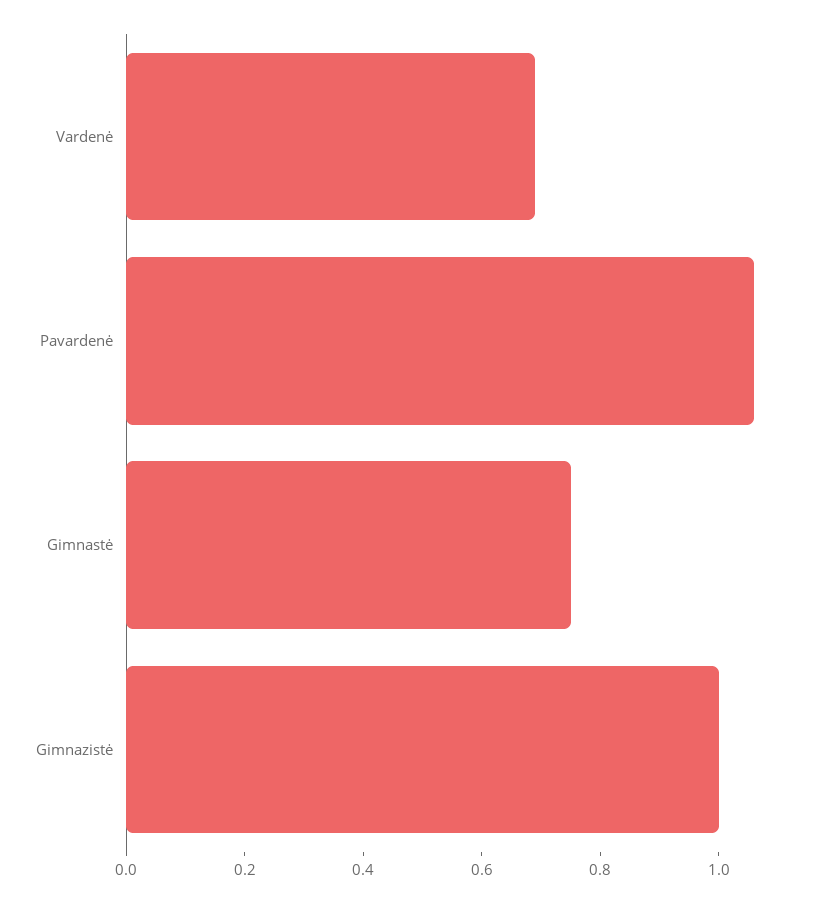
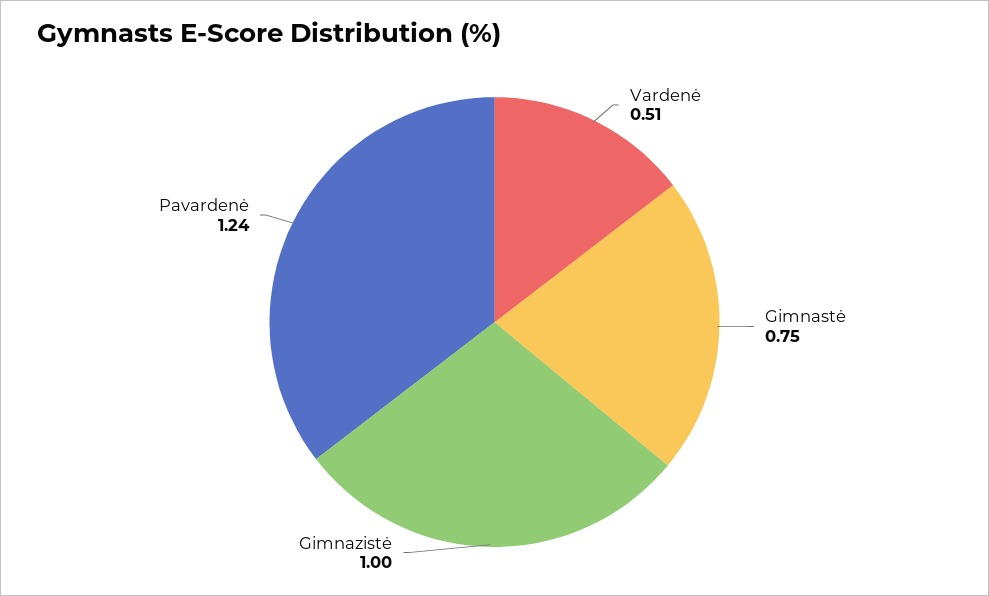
Vardenė: 0.7 -> 0.51
Pavardenė: 1.05 -> 1.24

